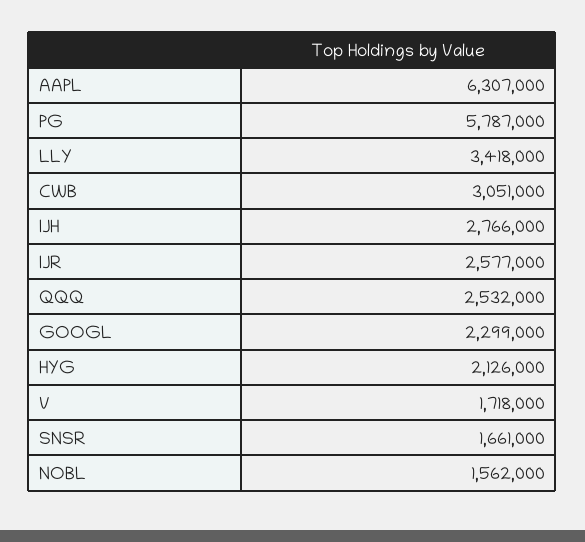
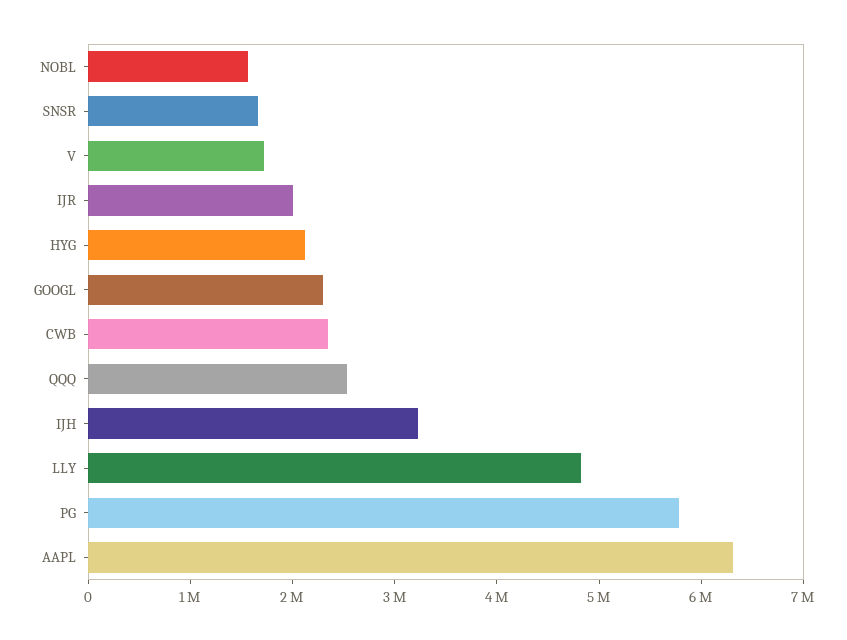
LLY: 3418000 -> 4800000
CWB: 3051000 -> 2400000
IJH: 2766000 -> 3200000
IJR: 2577000 -> 2000000

